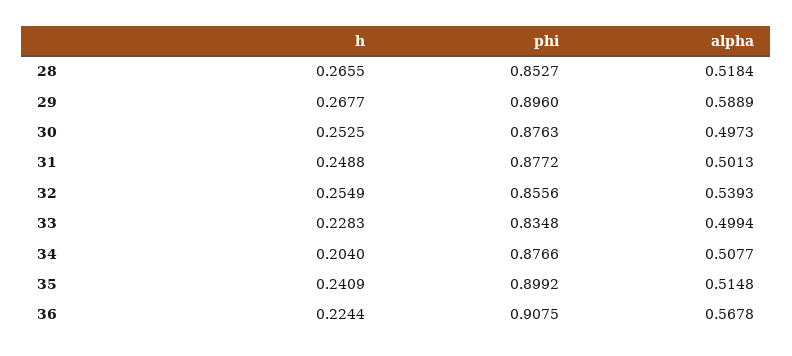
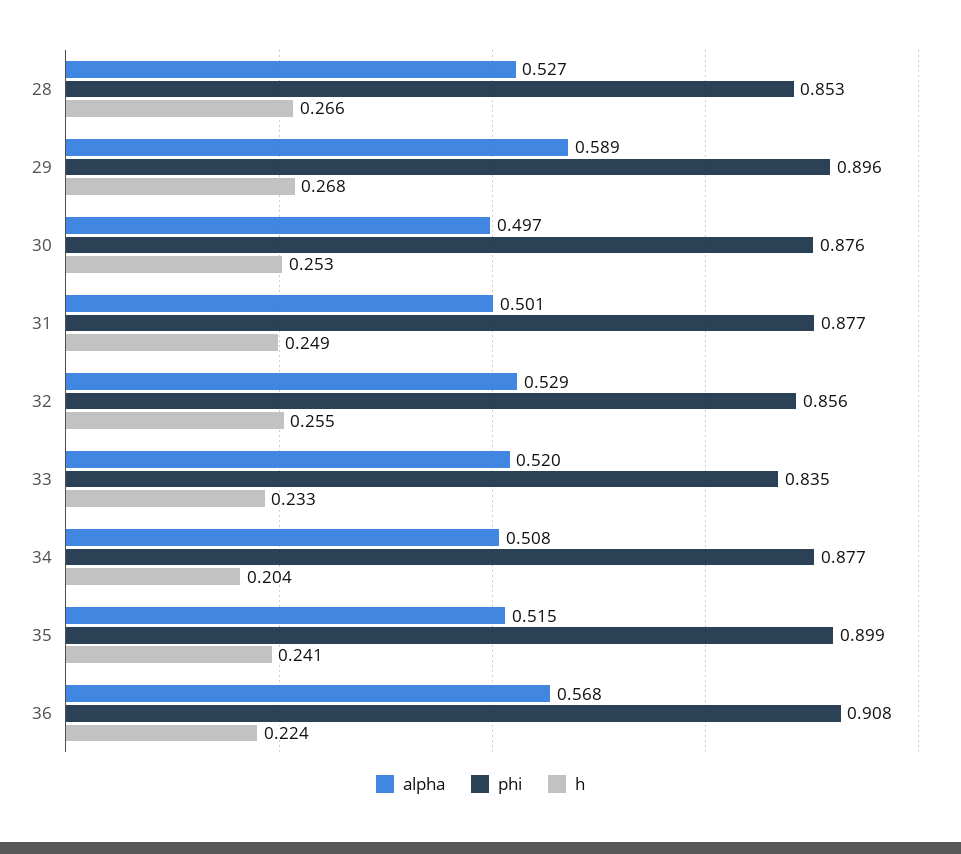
alpha, 28: 0.5184 -> 0.527
alpha, 32: 0.5393 -> 0.529
h, 33: 0.2283 -> 0.233
alpha, 33: 0.4994 -> 0.52

